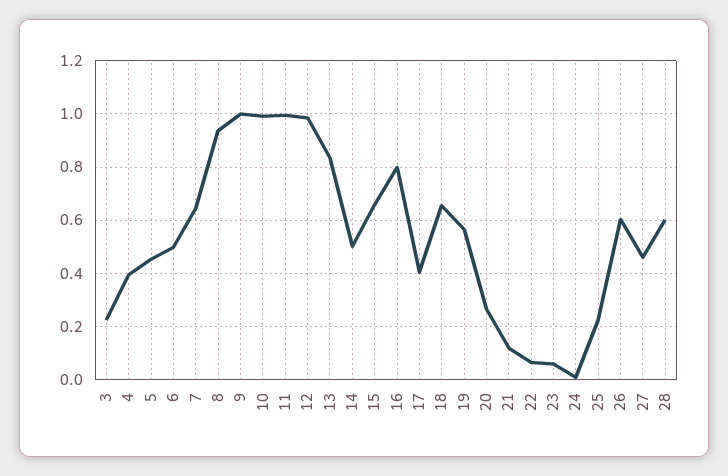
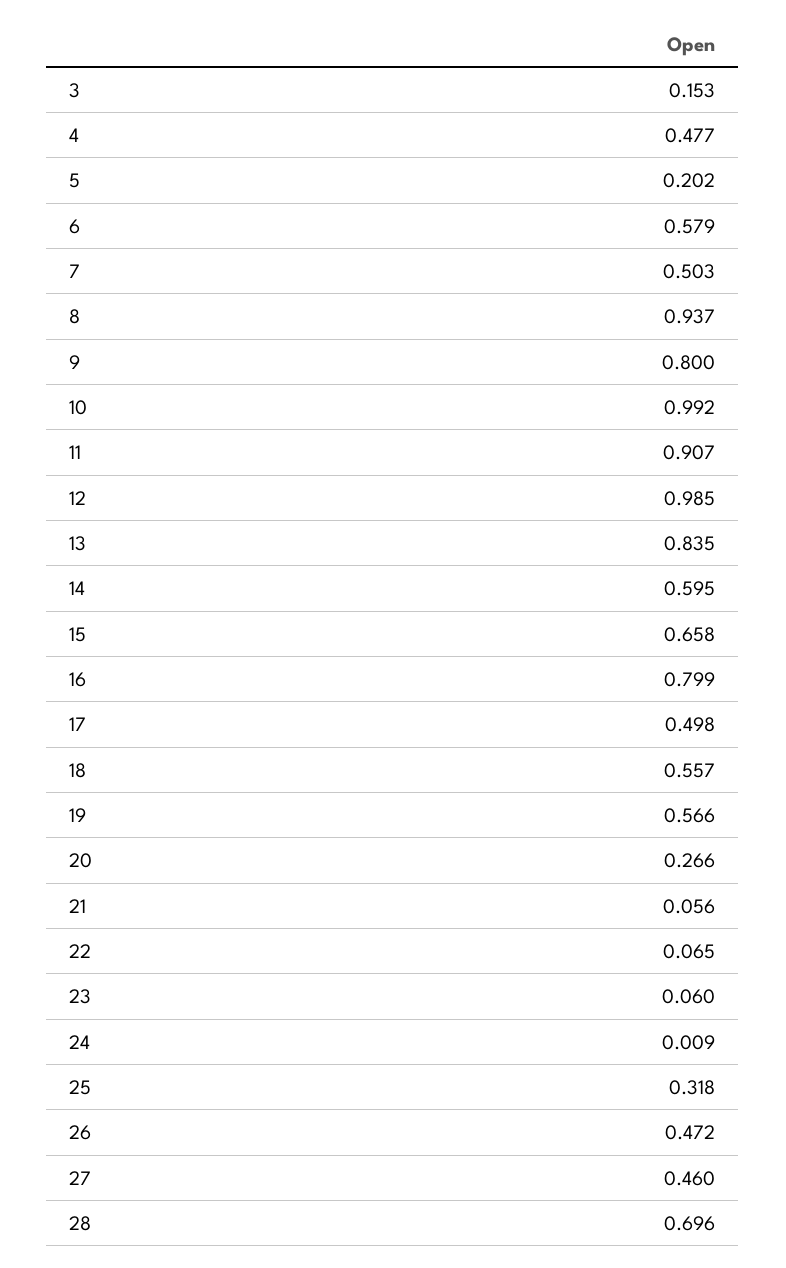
3: 0.225 -> 0.153
4: 0.4 -> 0.477
5: 0.45 -> 0.202
6: 0.5 -> 0.579
7: 0.65 -> 0.503
9: 1 -> 0.8
11: 1 -> 0.907
14: 0.5 -> 0.595
17: 0.4 -> 0.498
18: 0.65 -> 0.557
21: 0.125 -> 0.056
25: 0.225 -> 0.318
26: 0.6 -> 0.472
28: 0.6 -> 0.696

